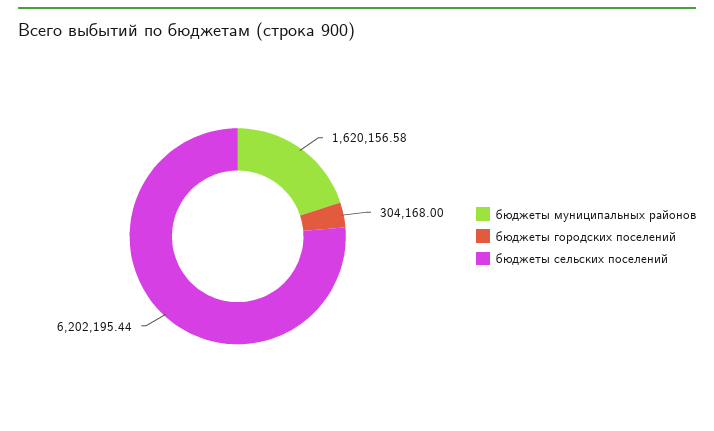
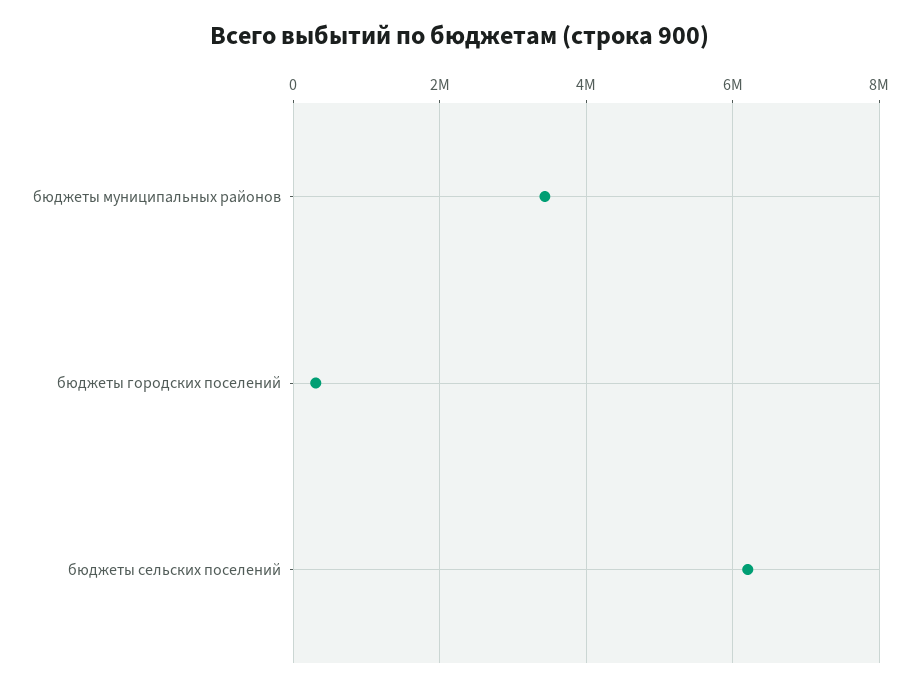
бюджеты муниципальных районов: 1620156.58 -> 3400000

